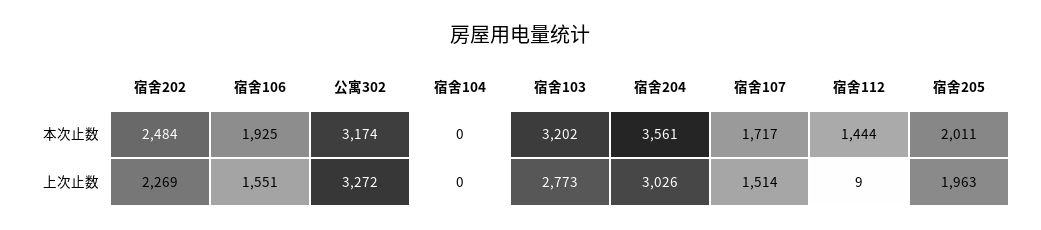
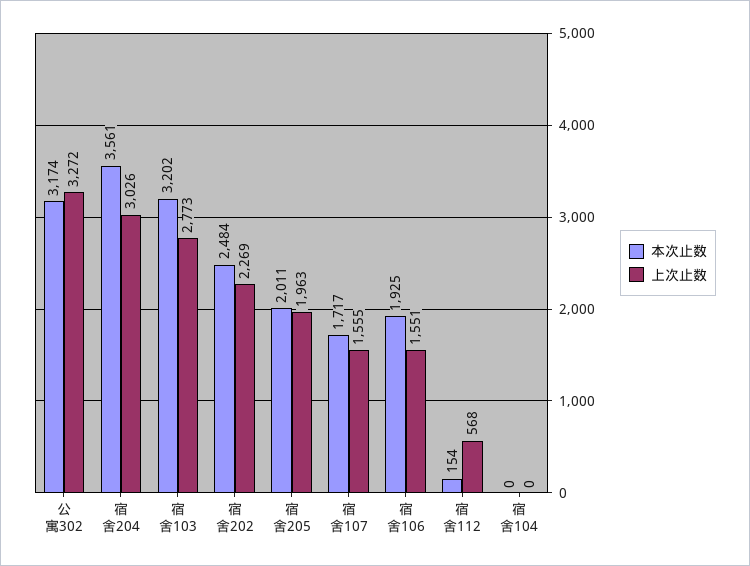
本次止数, 宿舍112: 1444 -> 154
上次止数, 宿舍107: 1514 -> 1555
上次止数, 宿舍112: 9 -> 568

